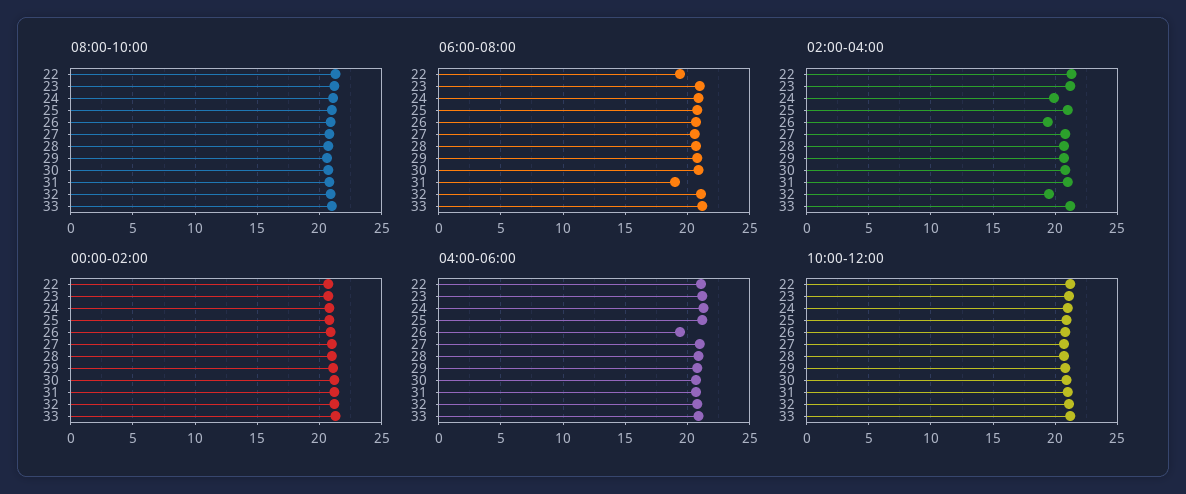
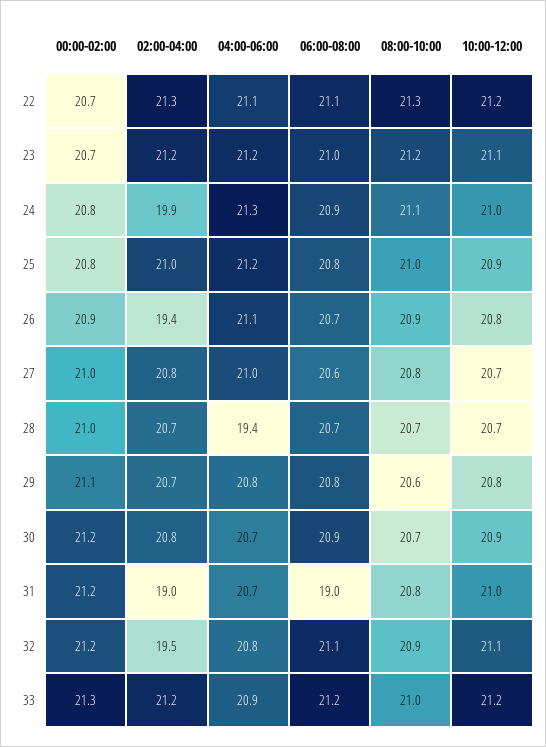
06:00-08:00, 22: 19.5 -> 21.1
02:00-04:00, 31: 21 -> 19
04:00-06:00, 26: 19.5 -> 21.1
04:00-06:00, 28: 21 -> 19.4

